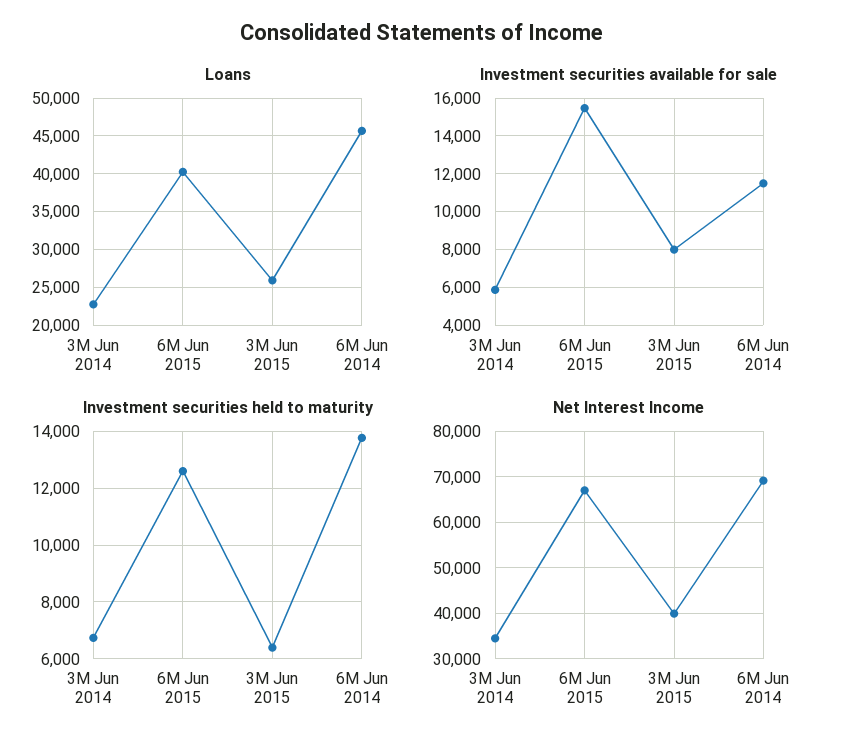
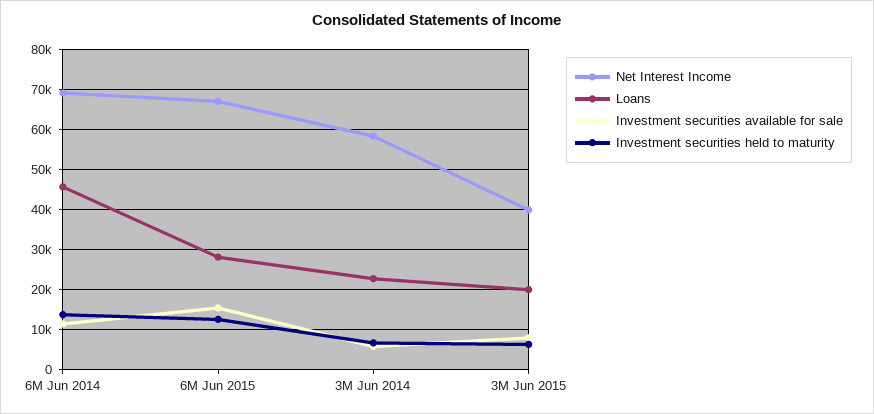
Loans, 6M Jun 2015: 40000 -> 28000
Loans, 3M Jun 2015: 26000 -> 20000
Net Interest Income, 3M Jun 2014: 34000 -> 58000

